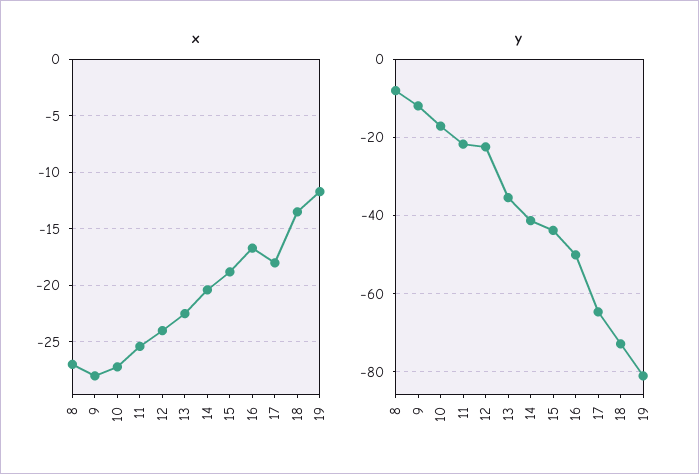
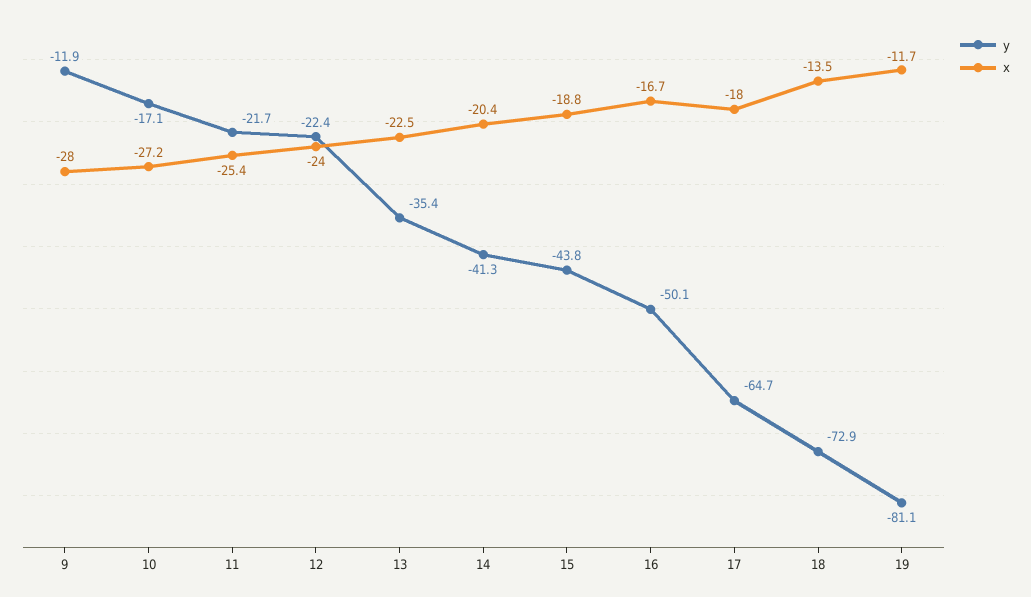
x, 8: -27 -> none
y, 8: -8 -> none

